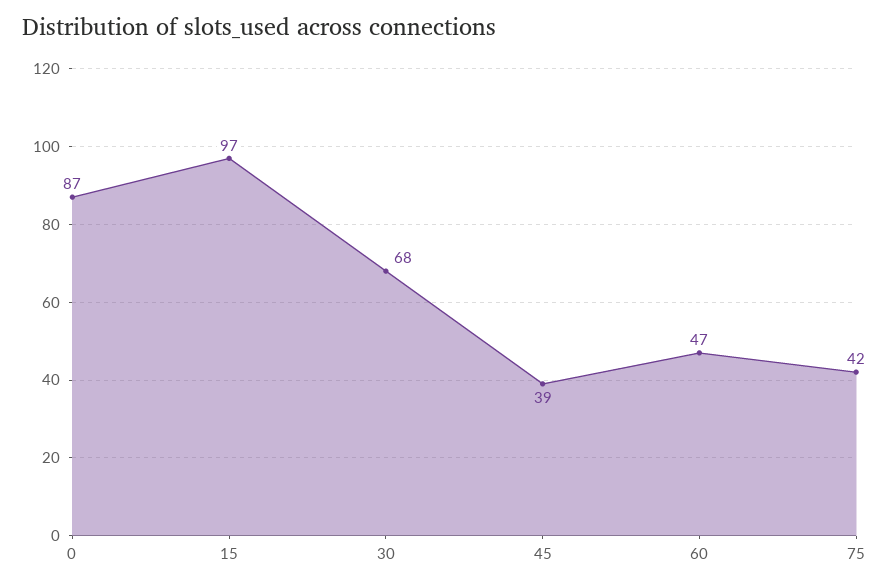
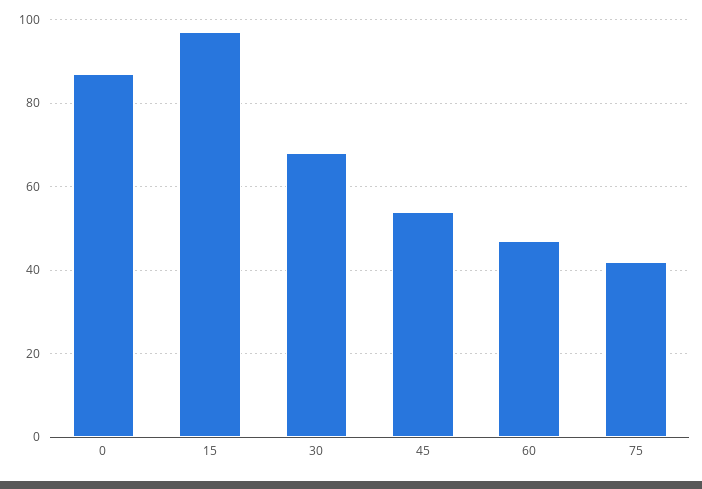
45: 39 -> 55

